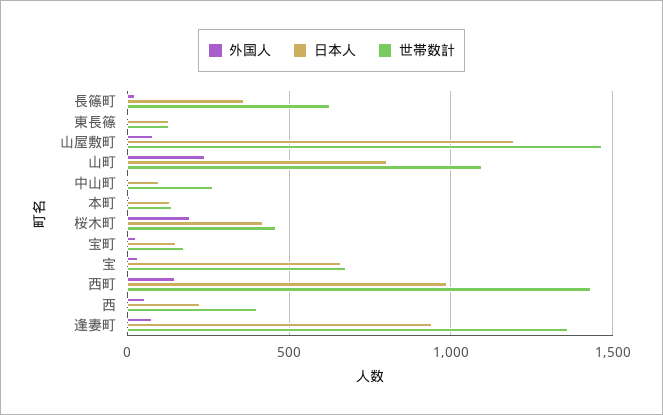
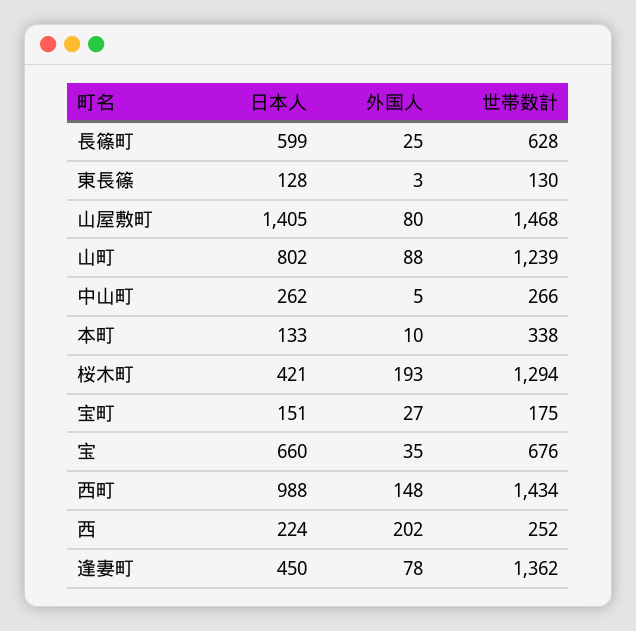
日本人, 長篠町: 350 -> 599
日本人, 山屋敷町: 1200 -> 1405
外国人, 山町: 250 -> 88
世帯数計, 山町: 1100 -> 1239
日本人, 中山町: 100 -> 262
世帯数計, 本町: 150 -> 338
世帯数計, 桜木町: 450 -> 1294
外国人, 西: 50 -> 202
世帯数計, 西: 400 -> 252
日本人, 逢妻町: 950 -> 450

